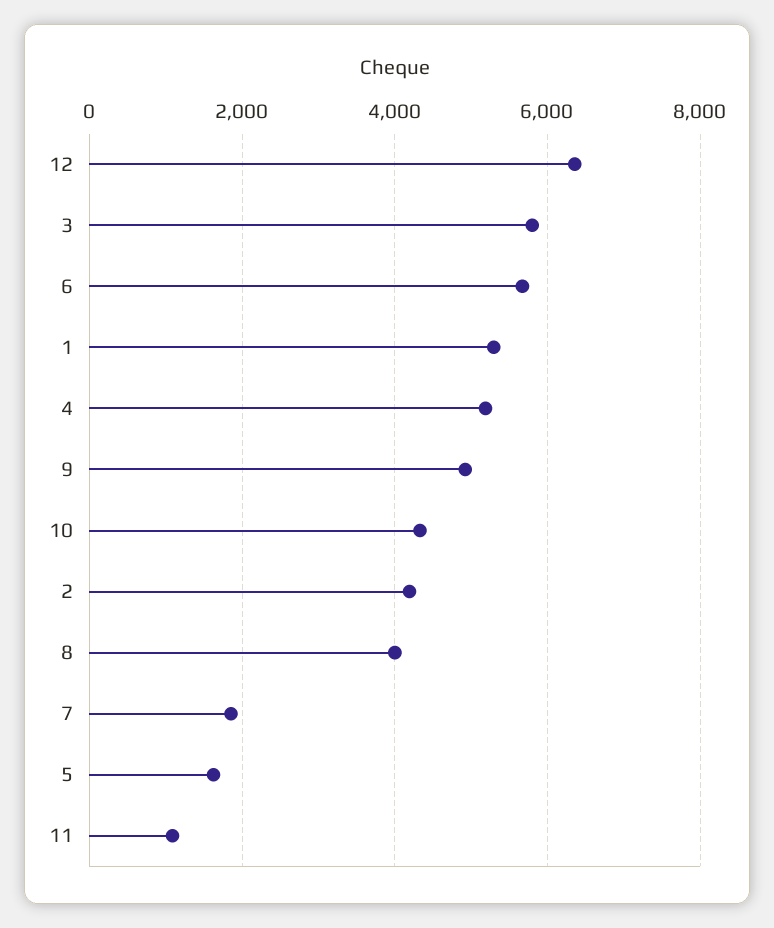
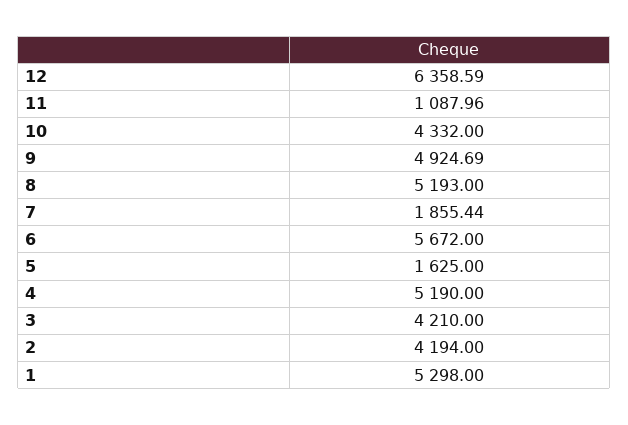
3: 5800 -> 4210
8: 4000 -> 5193

